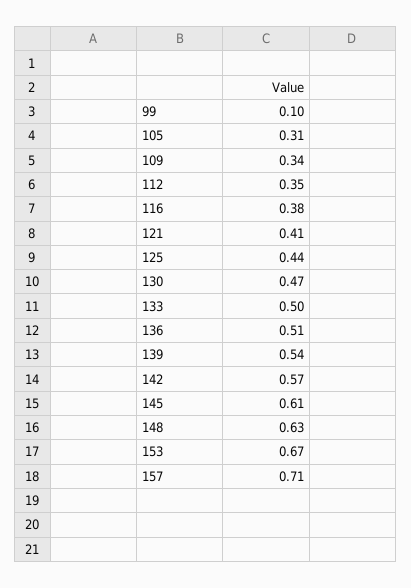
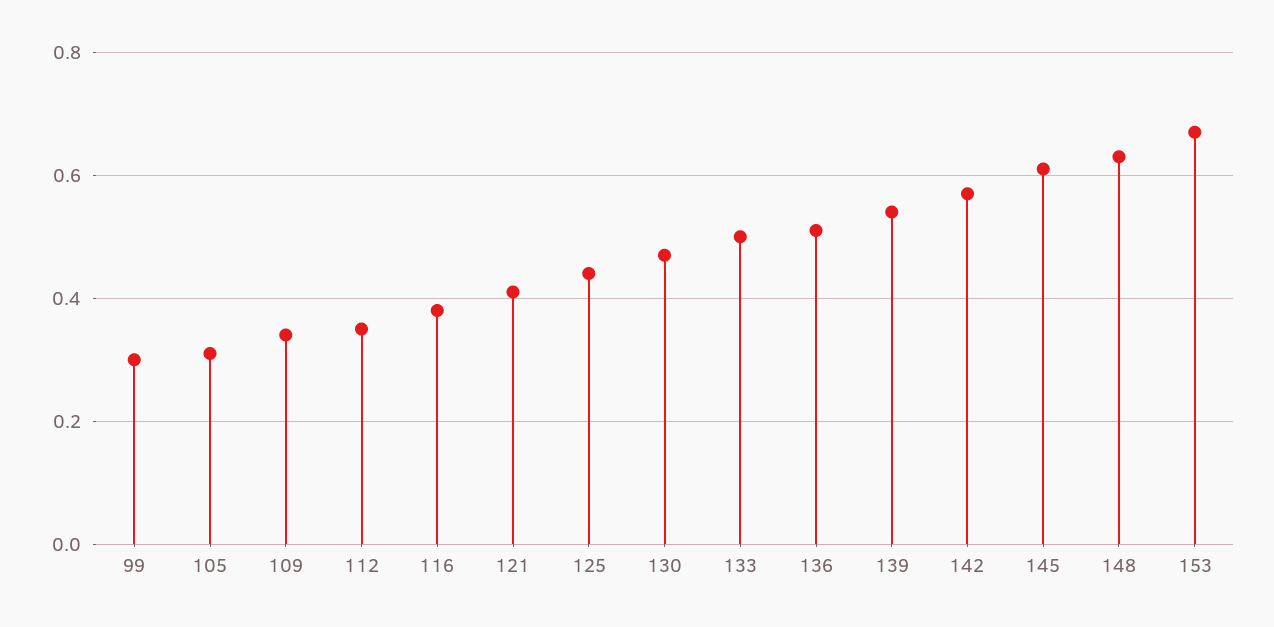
99: 0.1 -> 0.3
157: 0.71 -> none

